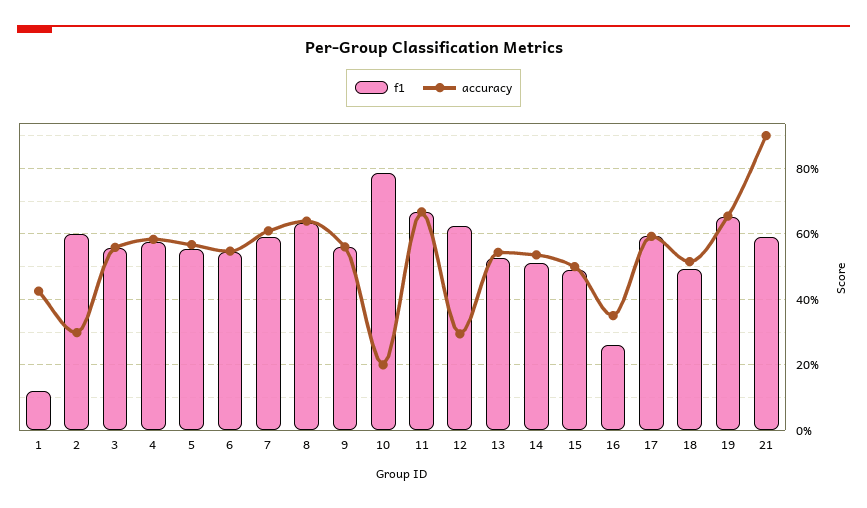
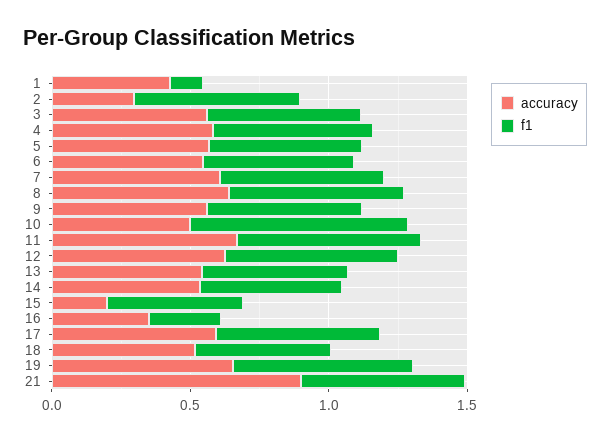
accuracy, 10: 0.2 -> 0.5
accuracy, 12: 0.3 -> 0.6
accuracy, 15: 0.5 -> 0.2

